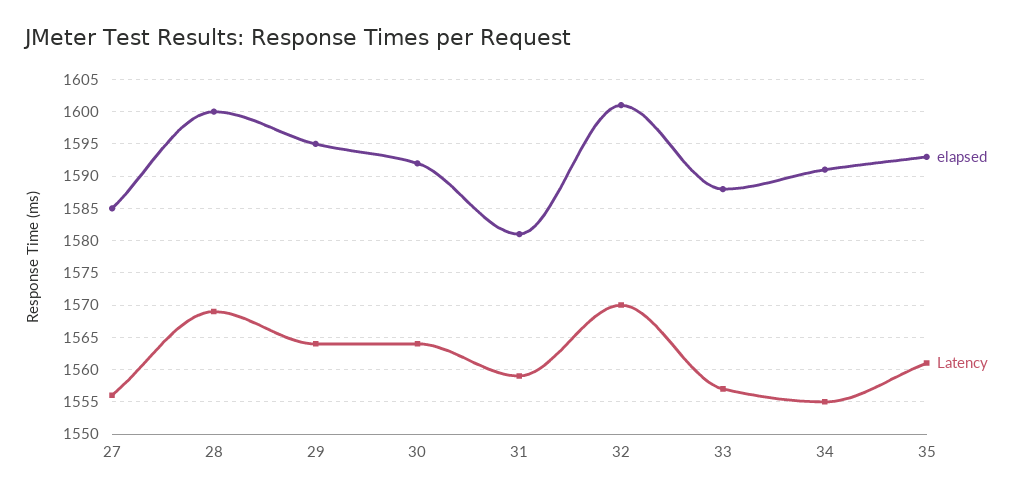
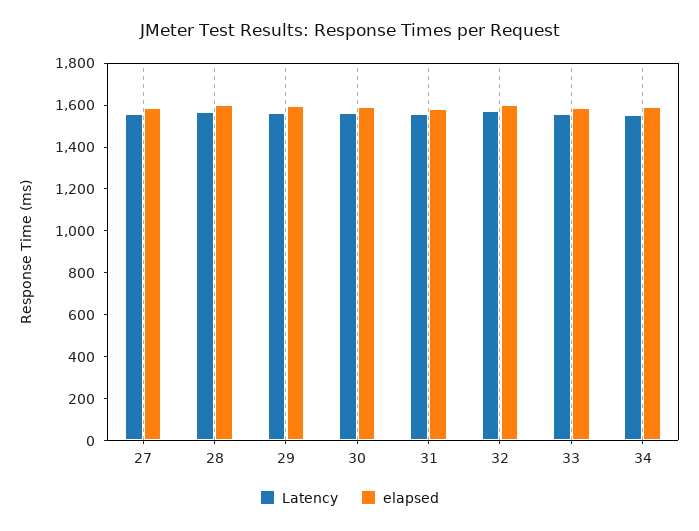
elapsed, 35: 1593 -> none
Latency, 35: 1561 -> none

